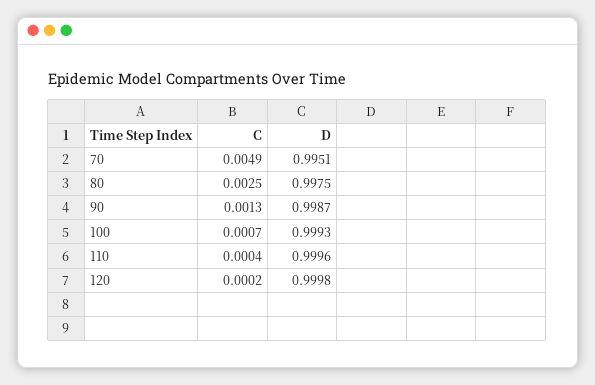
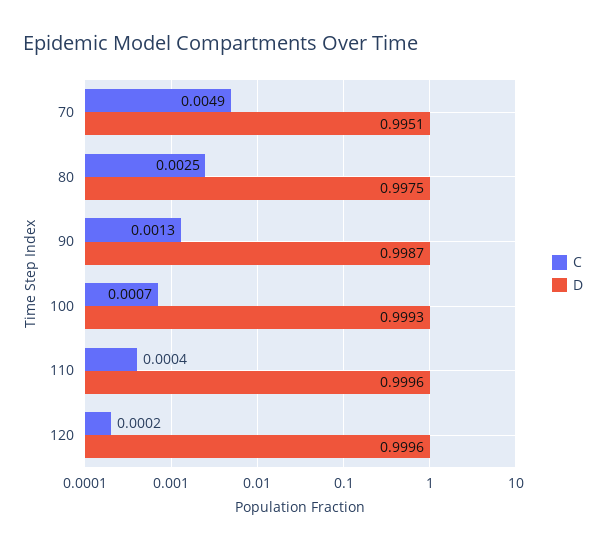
D, 120: 0.9998 -> 0.9996

